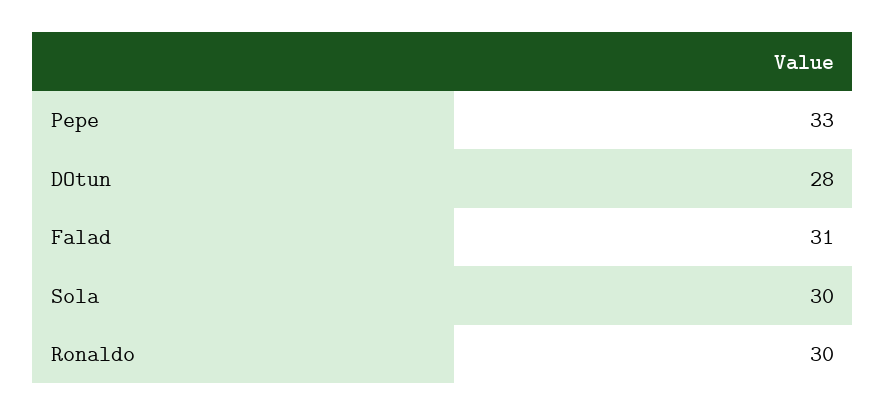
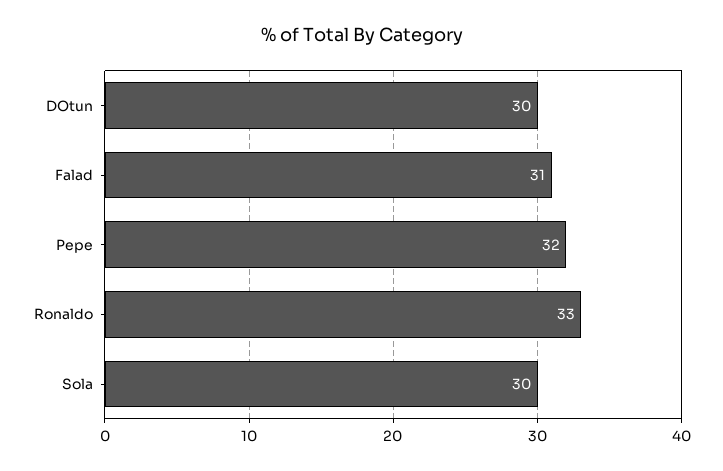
Pepe: 33 -> 32
DOtun: 28 -> 30
Ronaldo: 30 -> 33

